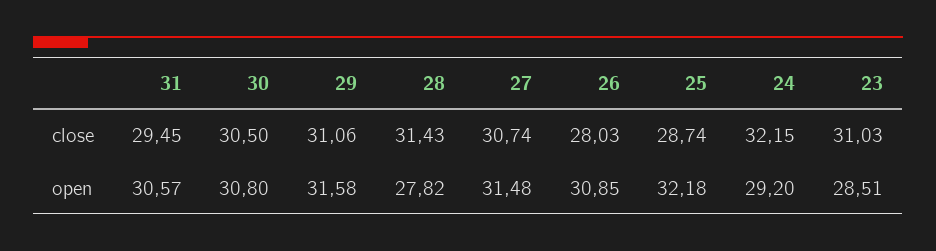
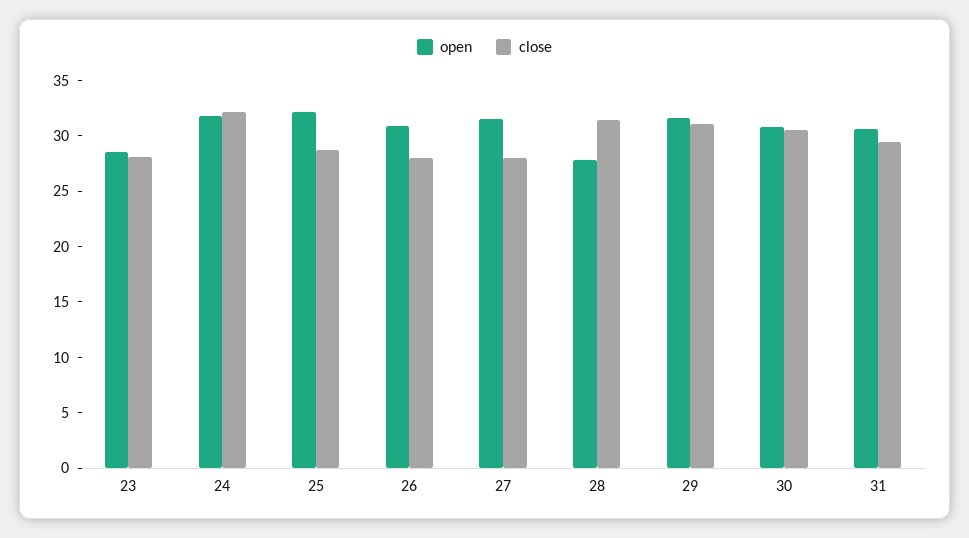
close, 27: 30.74 -> 28
close, 23: 31.03 -> 28
open, 24: 29.2 -> 32

